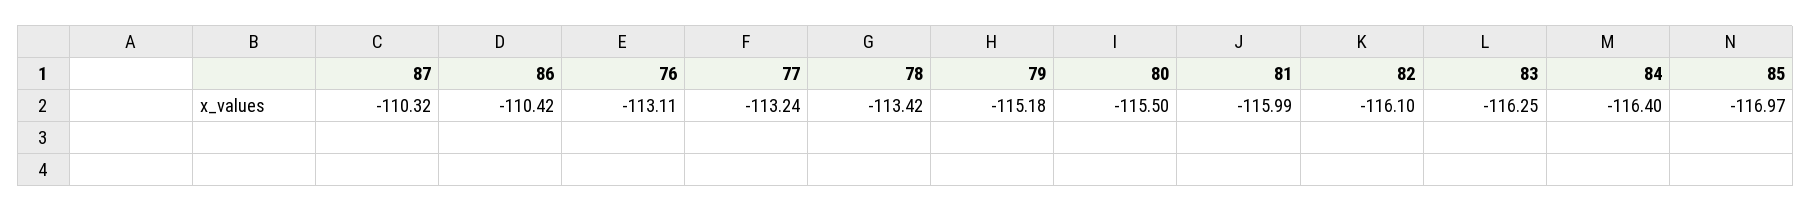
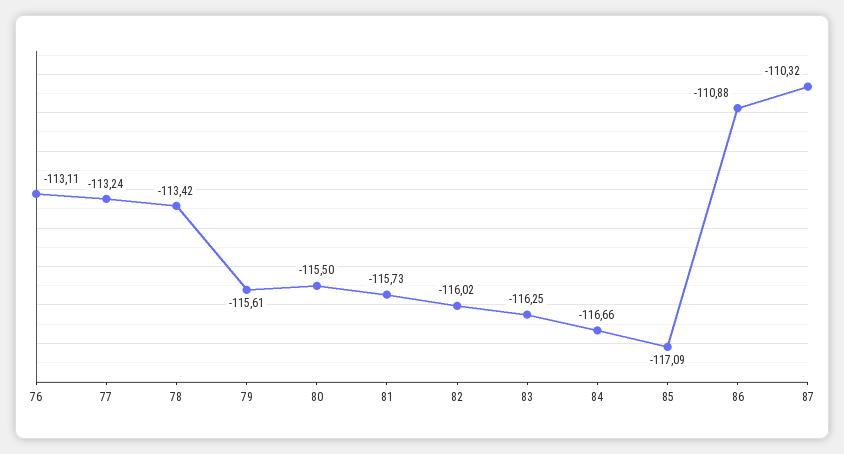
86: -110.42 -> -110.88
79: -115.18 -> -115.61
81: -115.99 -> -115.73
82: -116.1 -> -116.02
84: -116.4 -> -116.66
85: -116.97 -> -117.09

